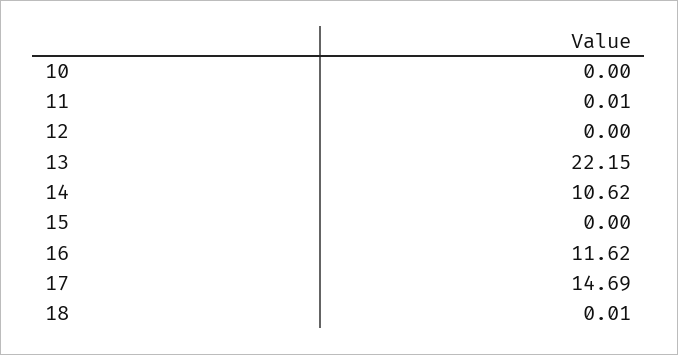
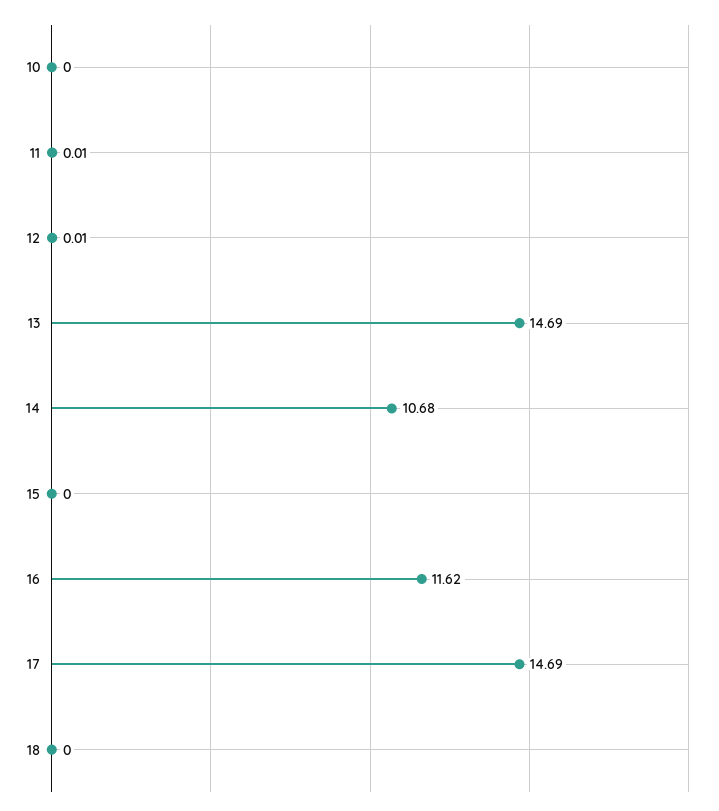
12: 0 -> 0.01
13: 22.15 -> 14.69
14: 10.62 -> 10.68
18: 0.01 -> 0

